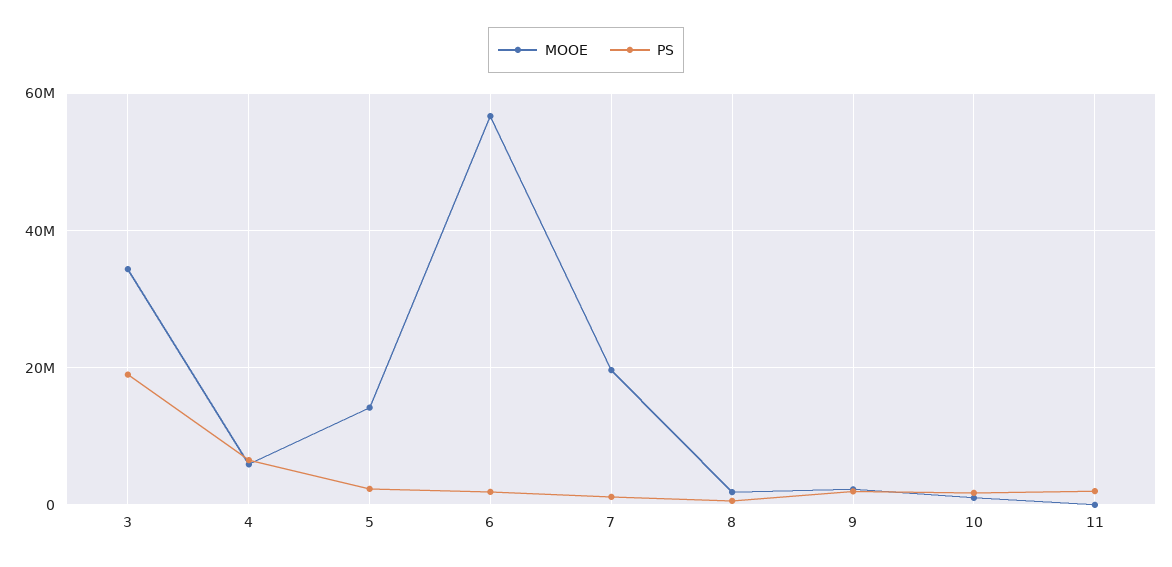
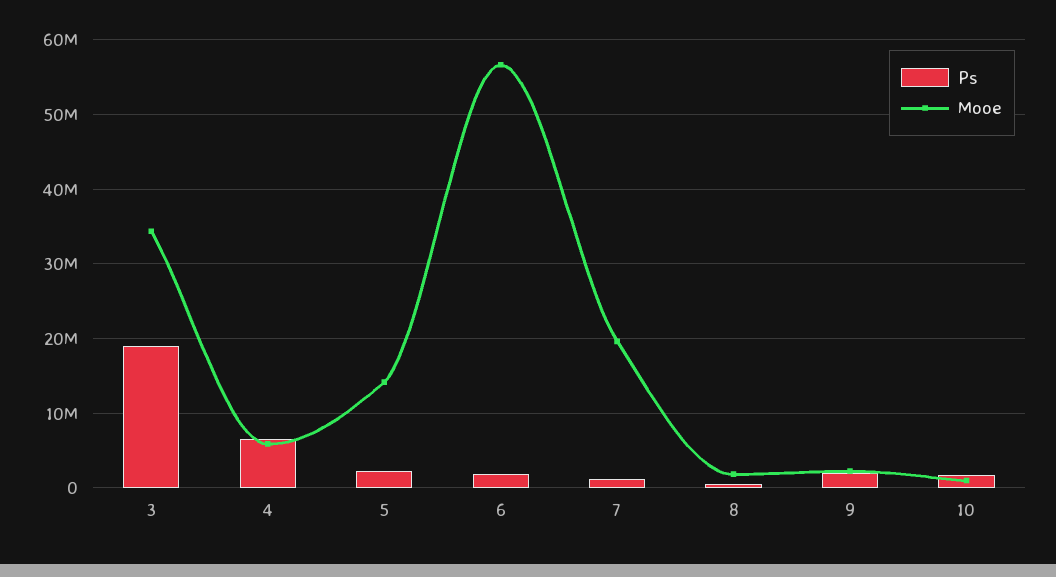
MOOE, 11: 0 -> none
PS, 11: 2000000 -> none

